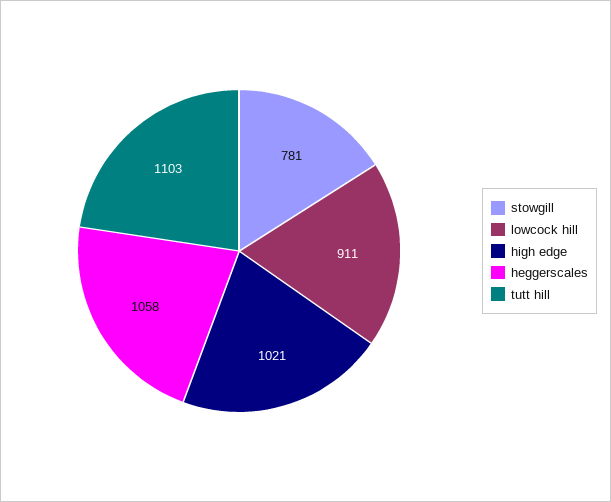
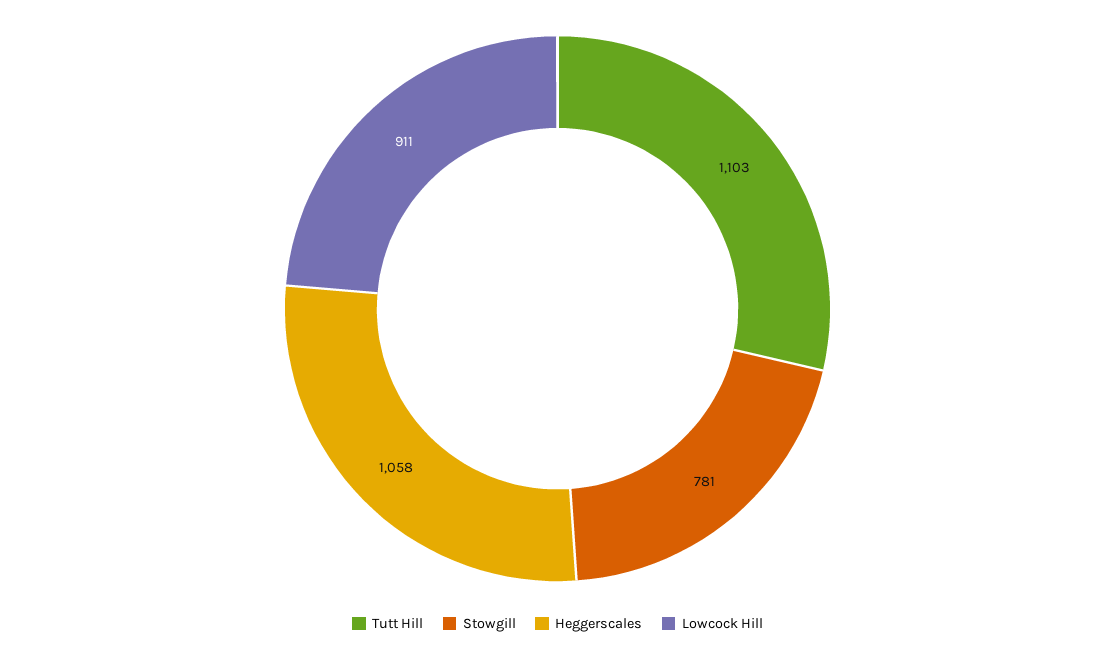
high edge: 1021 -> none

